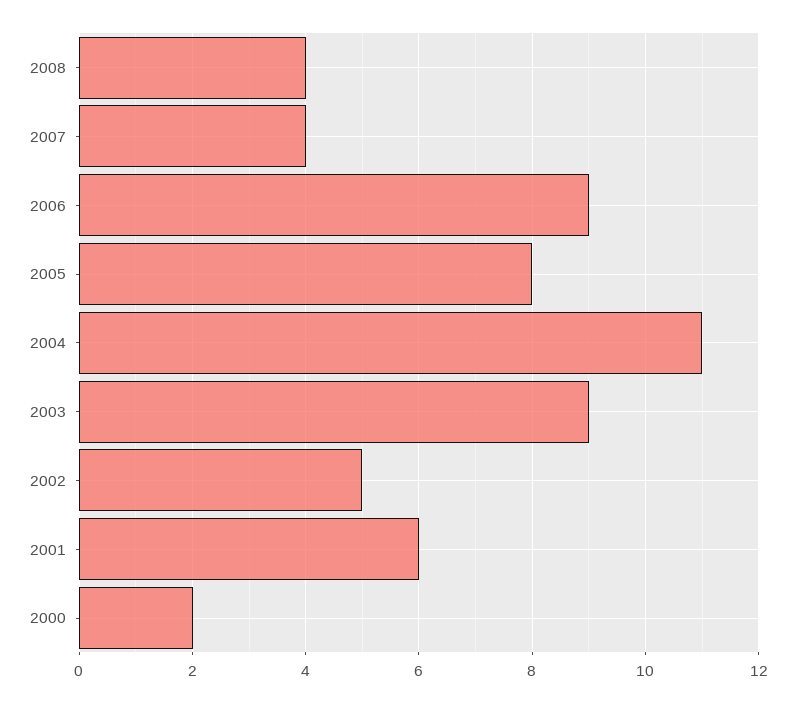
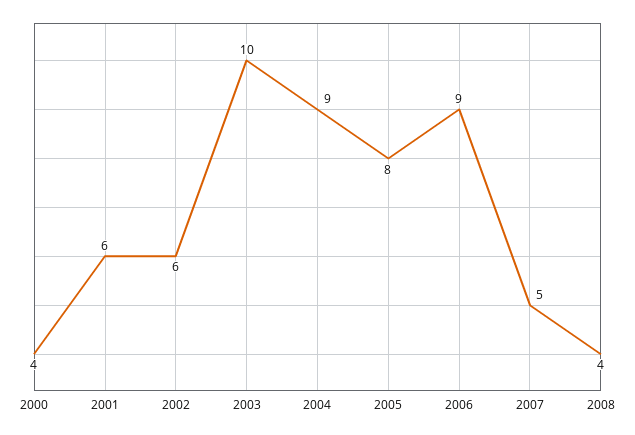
2007: 4 -> 5
2004: 11 -> 9
2003: 9 -> 10
2002: 5 -> 6
2000: 2 -> 4

